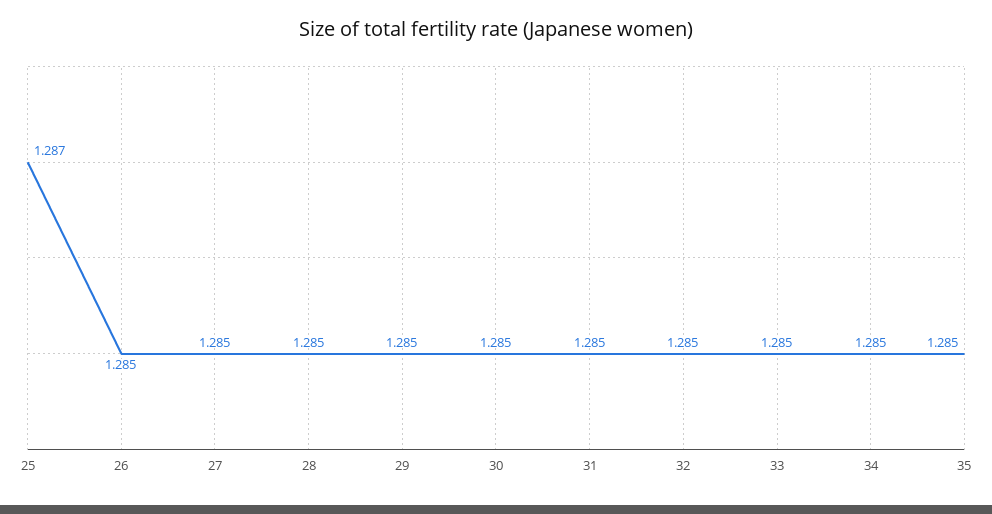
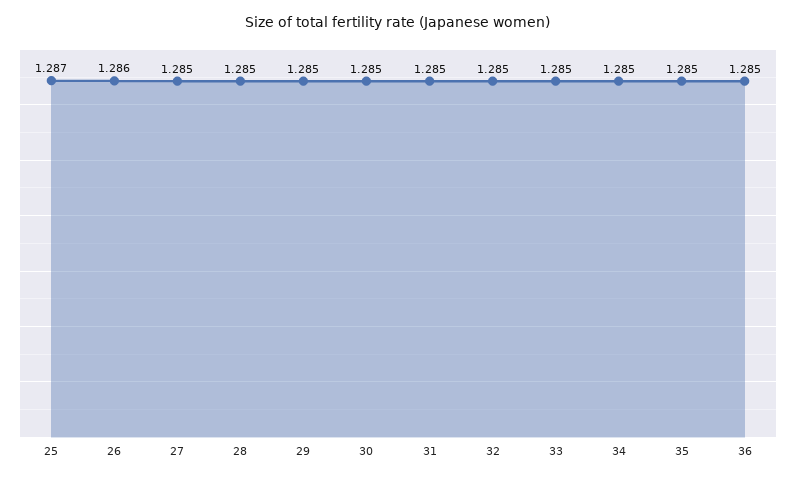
26: 1.285 -> 1.286
36: none -> 1.285

